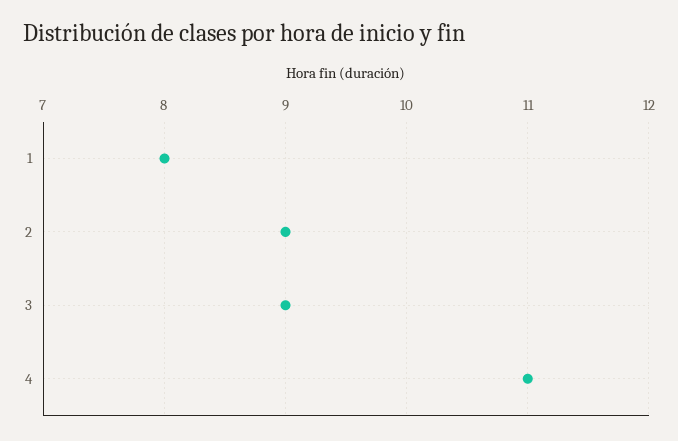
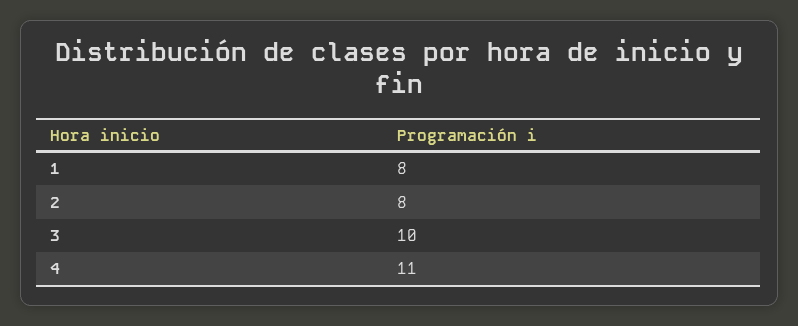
2: 9 -> 8
3: 9 -> 10

